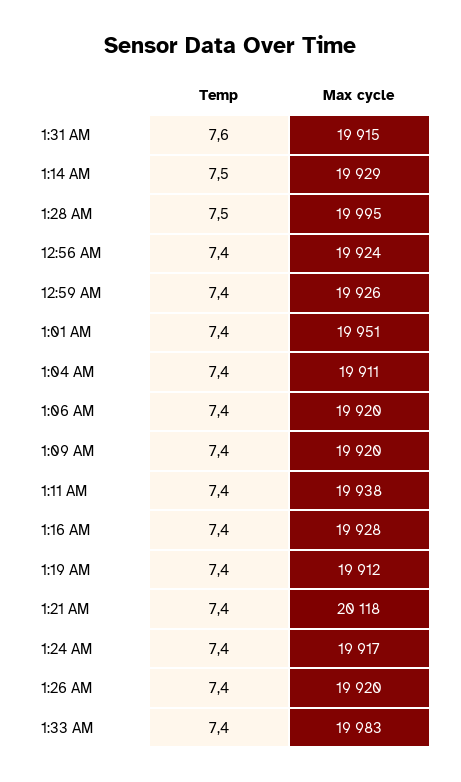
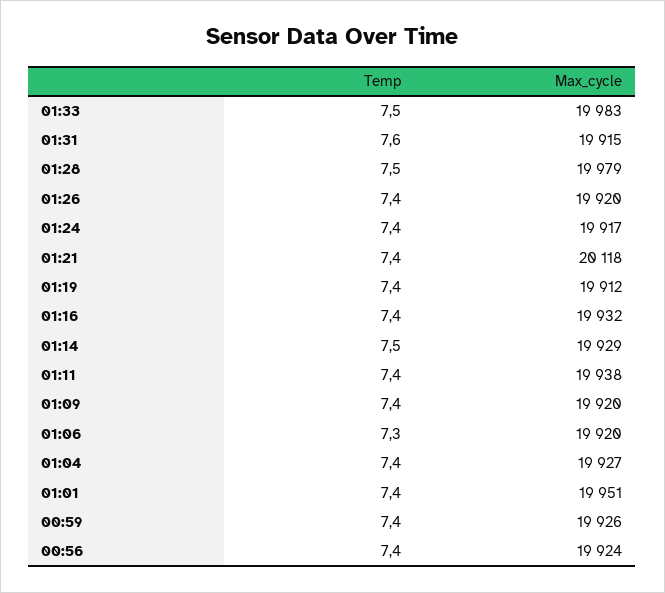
Max cycle, 1:28 AM: 19995 -> 19979
Max cycle, 1:04 AM: 19911 -> 19927
Temp, 1:06 AM: 7.4 -> 7.3
Max cycle, 1:16 AM: 19928 -> 19932
Temp, 1:33 AM: 7.4 -> 7.5

